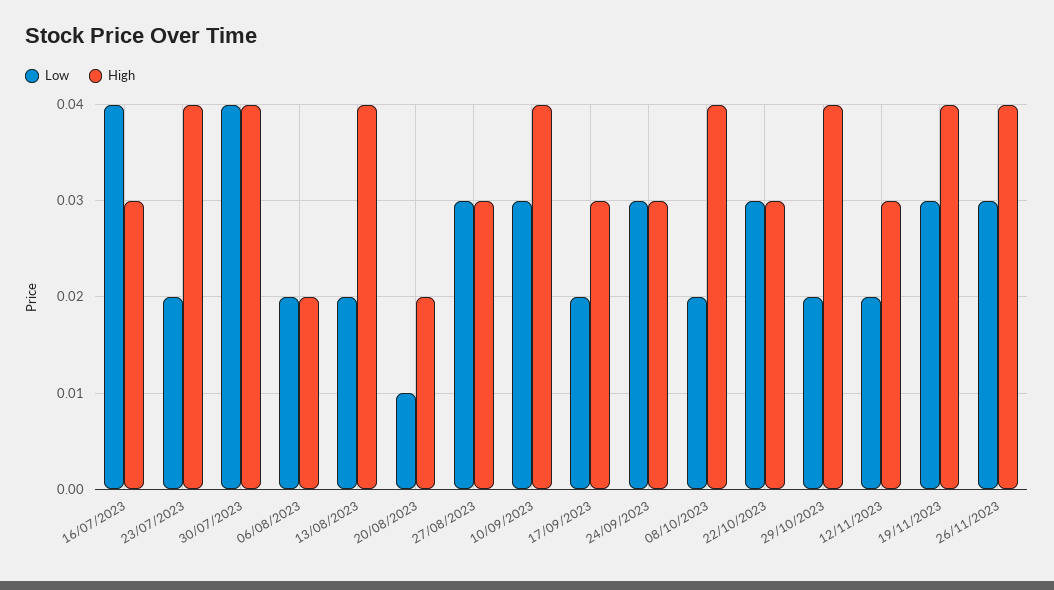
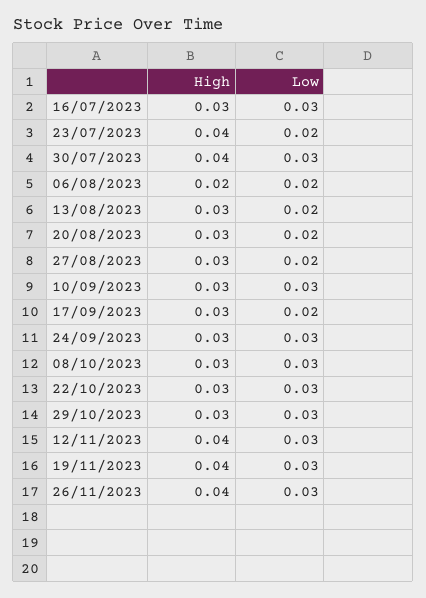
Low, 16/07/2023: 0.04 -> 0.03
Low, 30/07/2023: 0.04 -> 0.03
High, 13/08/2023: 0.04 -> 0.03
Low, 20/08/2023: 0.01 -> 0.02
High, 20/08/2023: 0.02 -> 0.03
Low, 27/08/2023: 0.03 -> 0.02
High, 10/09/2023: 0.04 -> 0.03
Low, 08/10/2023: 0.02 -> 0.03
High, 08/10/2023: 0.04 -> 0.03
Low, 29/10/2023: 0.02 -> 0.03
High, 29/10/2023: 0.04 -> 0.03
Low, 12/11/2023: 0.02 -> 0.03
High, 12/11/2023: 0.03 -> 0.04

